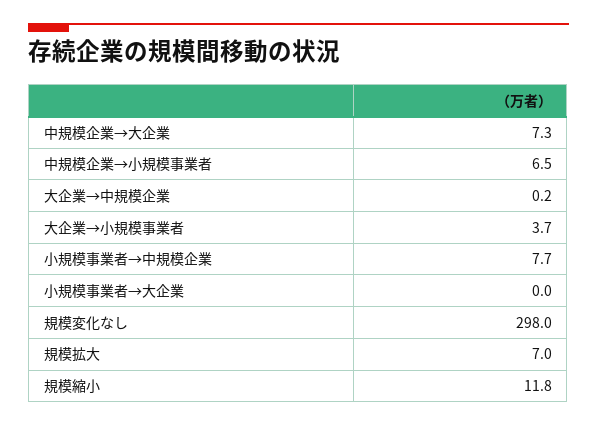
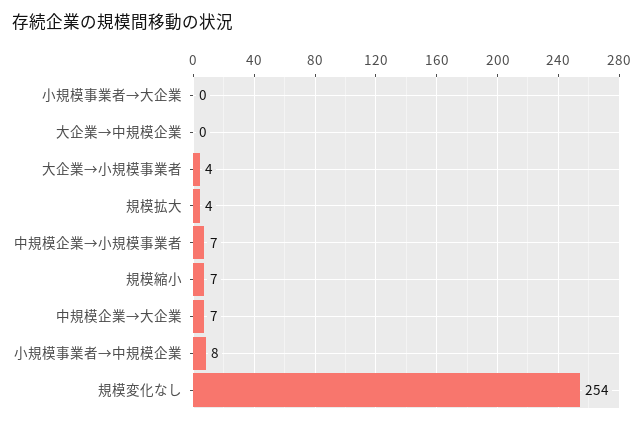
規模変化なし: 298 -> 254
規模拡大: 7 -> 4
規模縮小: 11.8 -> 7

